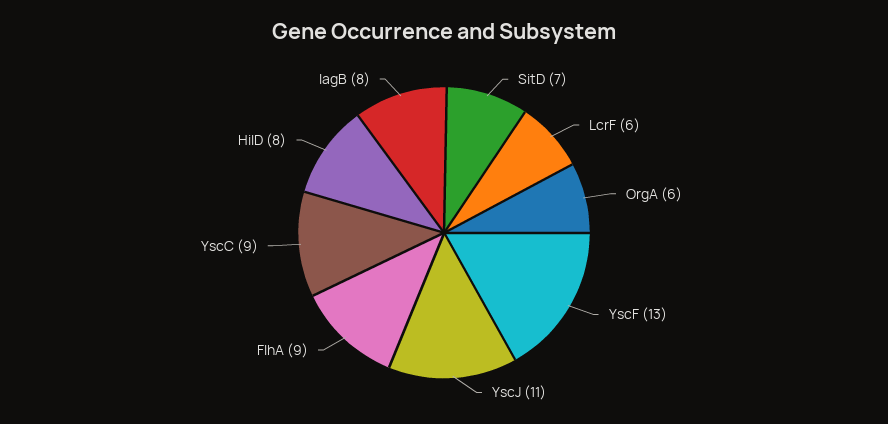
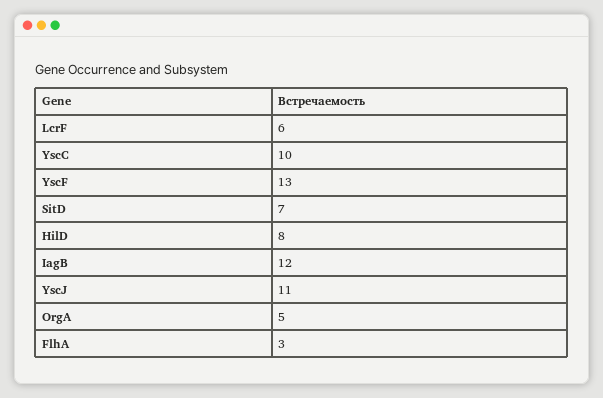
OrgA: 6 -> 5
FlhA: 9 -> 3
YscC: 9 -> 10
IagB: 8 -> 12

